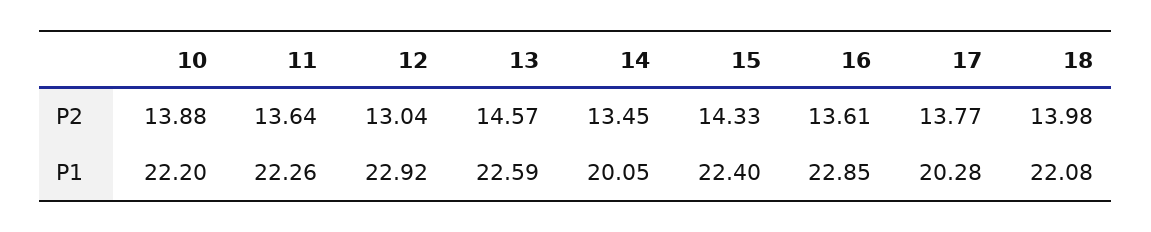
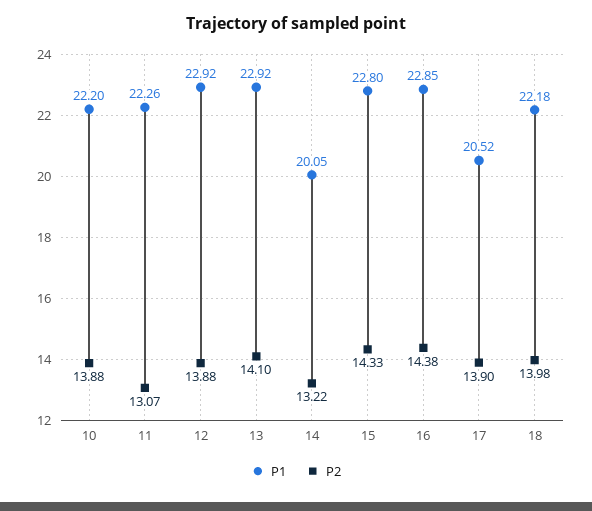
P2, 11: 13.64 -> 13.07
P2, 12: 13.04 -> 13.88
P2, 13: 14.57 -> 14.1
P2, 14: 13.45 -> 13.22
P2, 16: 13.61 -> 14.38
P2, 17: 13.77 -> 13.9
P1, 13: 22.59 -> 22.92
P1, 15: 22.4 -> 22.8
P1, 17: 20.28 -> 20.52
P1, 18: 22.08 -> 22.18

